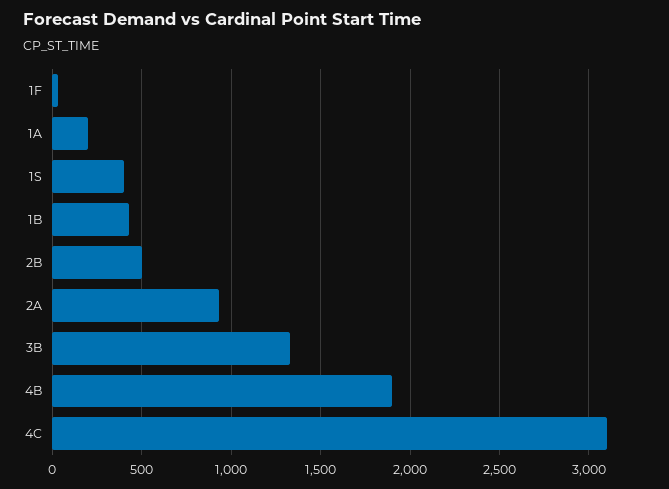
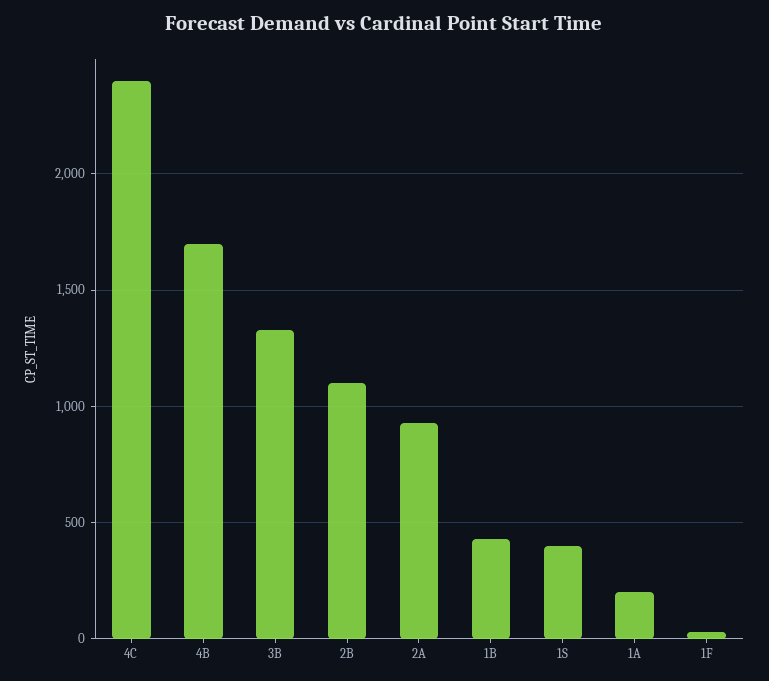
2B: 500 -> 1100
4B: 1900 -> 1700
4C: 3100 -> 2400

